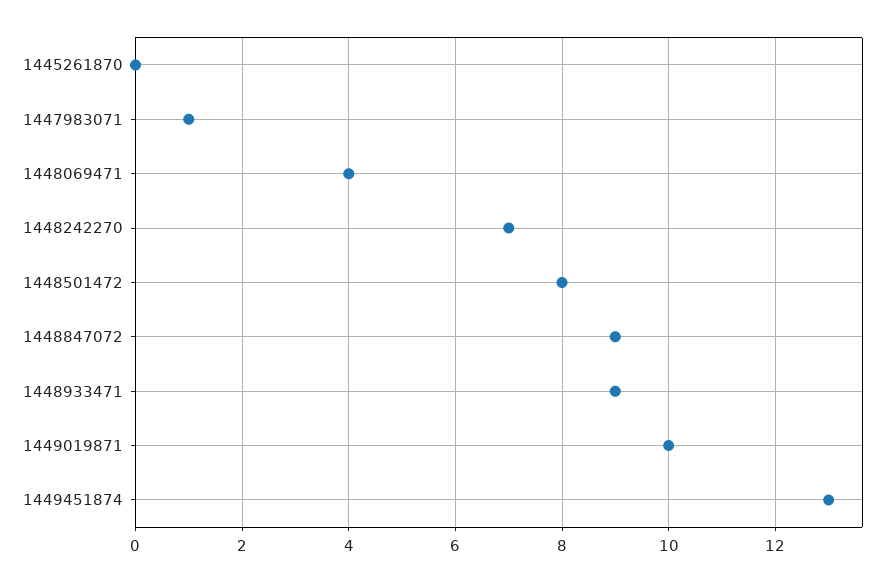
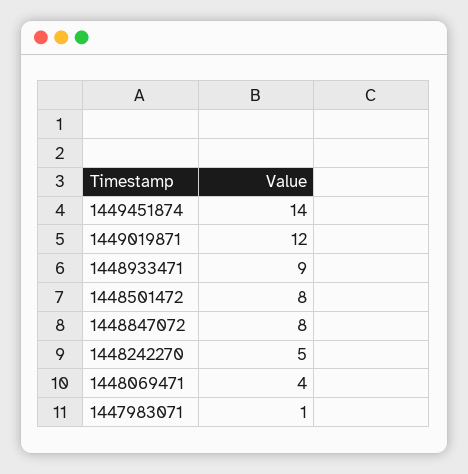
1445261870: 0 -> none
1448242270: 7 -> 5
1448847072: 9 -> 8
1449019871: 10 -> 12
1449451874: 13 -> 14

